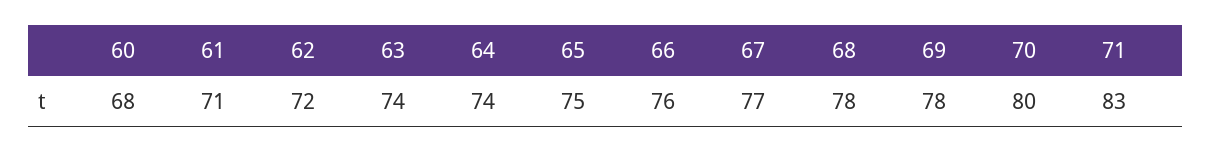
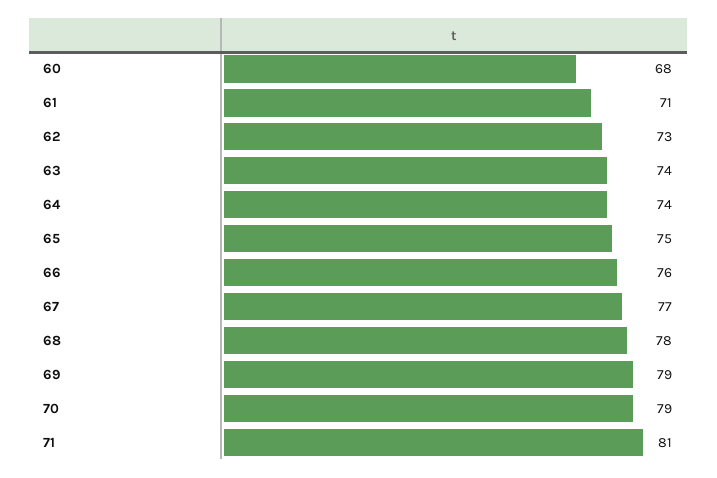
62: 72 -> 73
69: 78 -> 79
70: 80 -> 79
71: 83 -> 81

